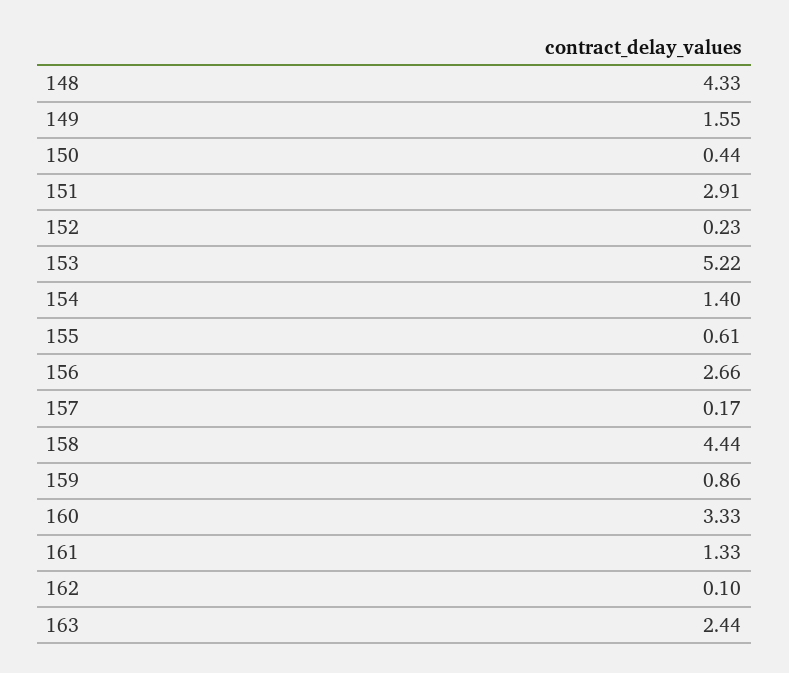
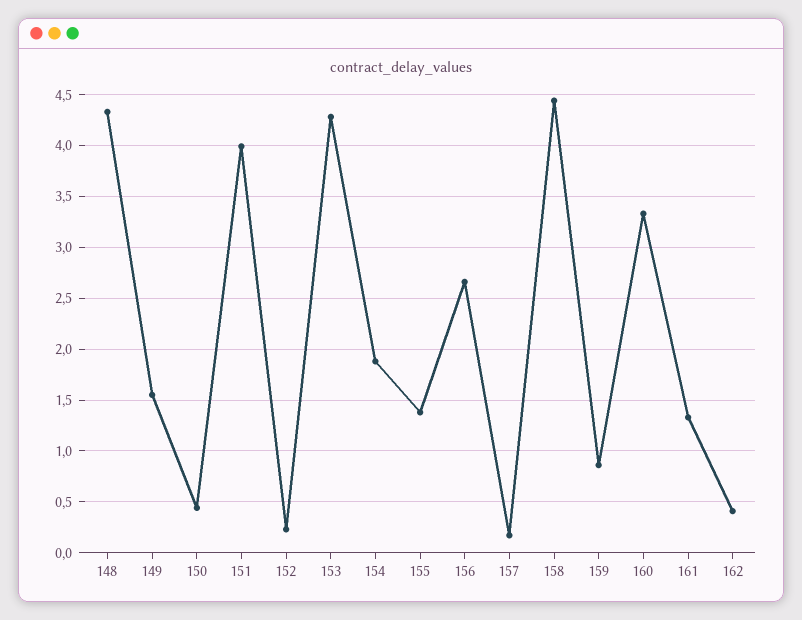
151: 2.91 -> 4
153: 5.22 -> 4.3
154: 1.4 -> 1.9
155: 0.61 -> 1.4
162: 0.1 -> 0.4
163: 2.44 -> none

